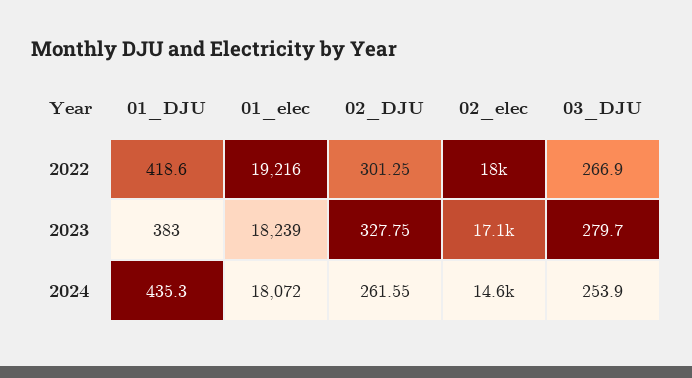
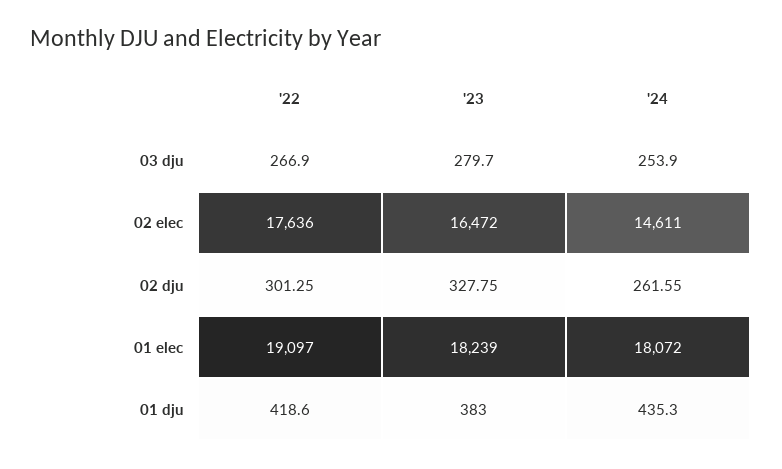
01_elec, 2022: 19216 -> 19097
02_elec, 2022: 18000 -> 17636
02_elec, 2023: 17100 -> 16472

